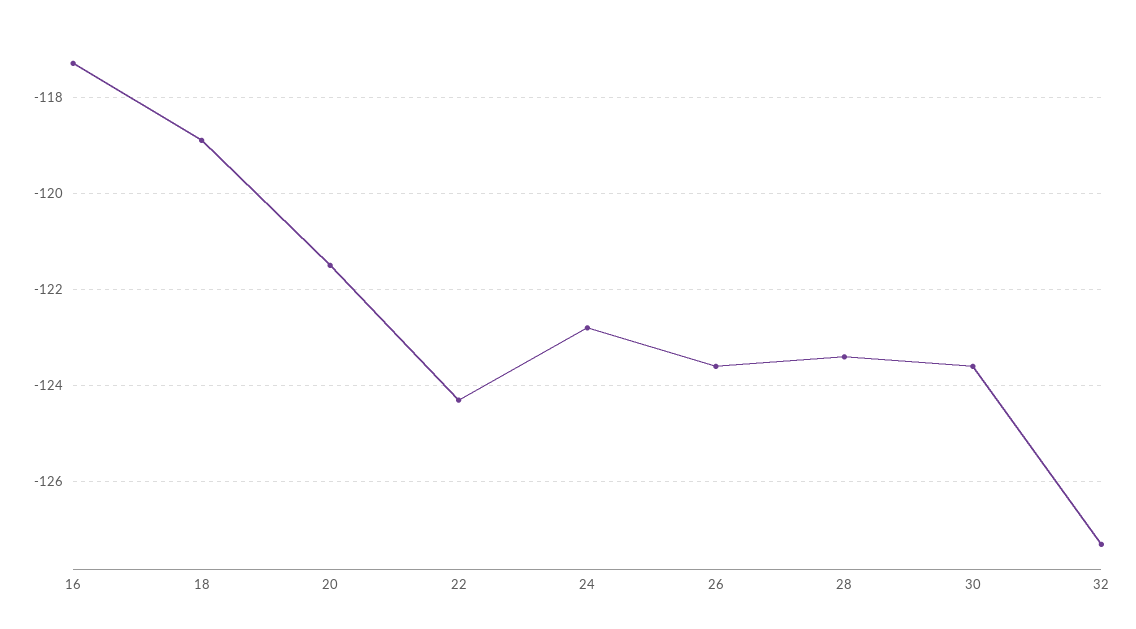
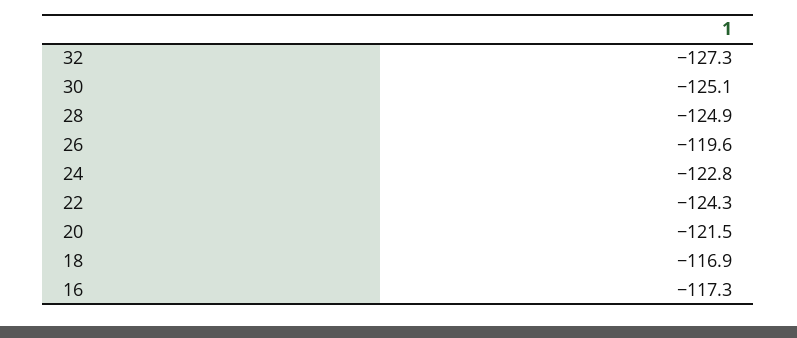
18: -119 -> -116.9
26: -123.5 -> -119.6
28: -123.5 -> -124.9
30: -123.5 -> -125.1

